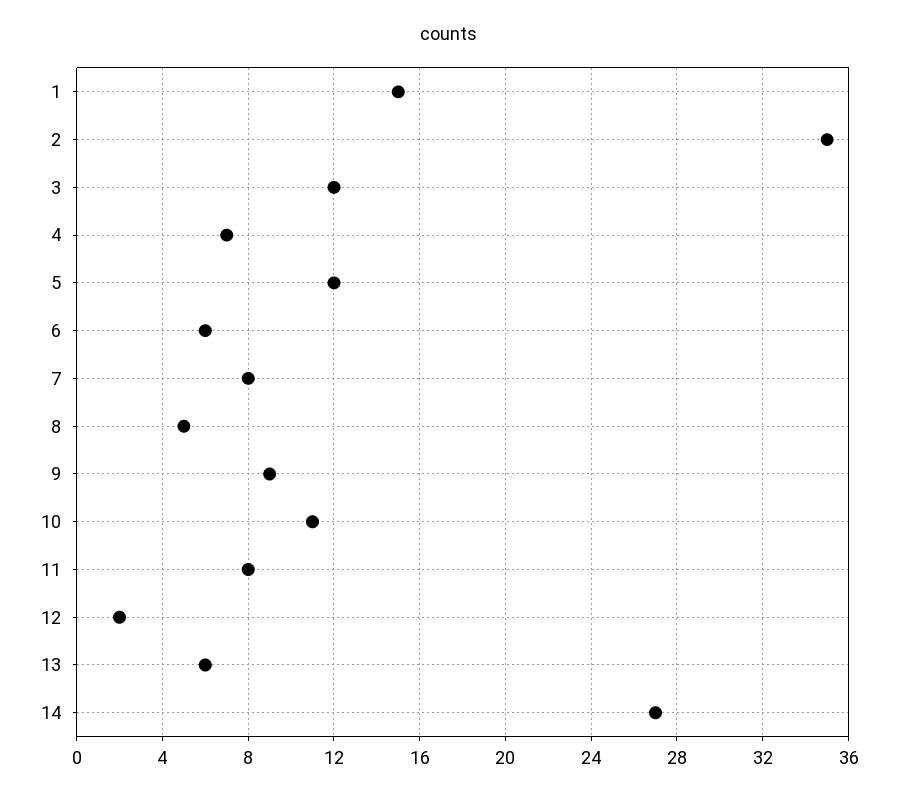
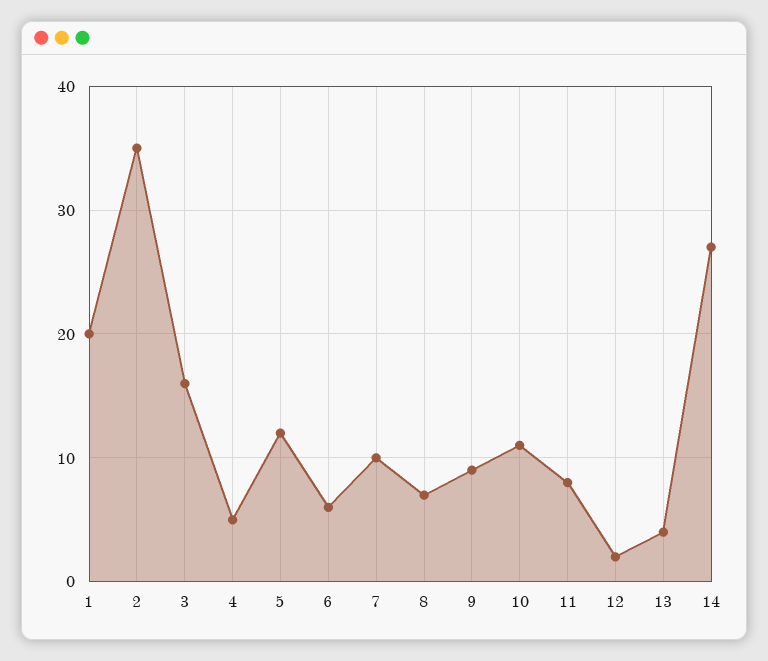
1: 15 -> 20
3: 12 -> 16
4: 7 -> 5
7: 8 -> 10
8: 5 -> 7
13: 6 -> 4

